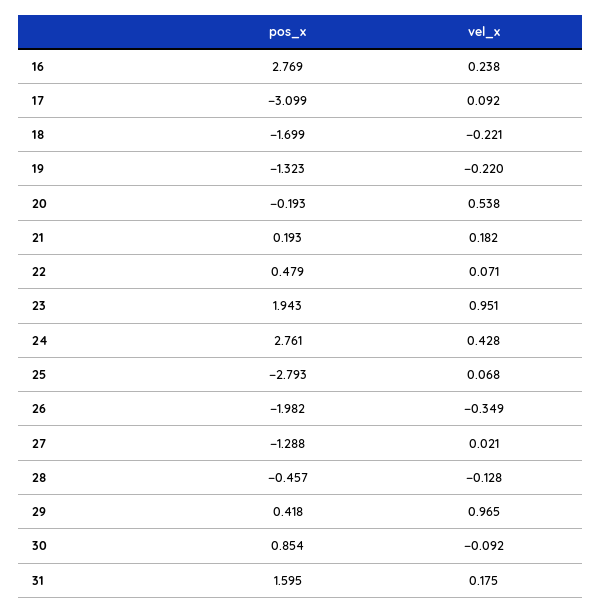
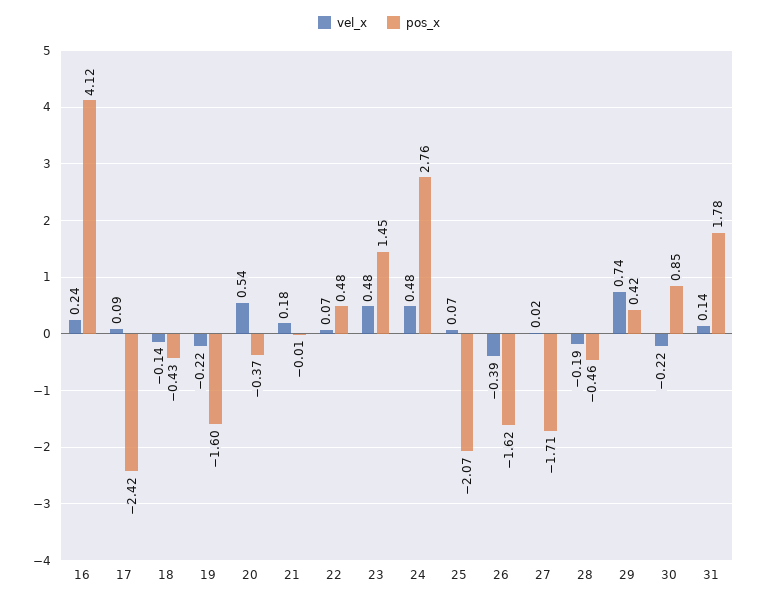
pos_x, 16: 2.769 -> 4.12
pos_x, 17: -3.099 -> -2.42
pos_x, 18: -1.699 -> -0.43
vel_x, 18: -0.221 -> -0.14
pos_x, 19: -1.323 -> -1.6
pos_x, 20: -0.193 -> -0.37
pos_x, 21: 0.193 -> -0.01
pos_x, 23: 1.943 -> 1.45
vel_x, 23: 0.951 -> 0.48
vel_x, 24: 0.428 -> 0.48
pos_x, 25: -2.793 -> -2.07
pos_x, 26: -1.982 -> -1.62
vel_x, 26: -0.349 -> -0.39
pos_x, 27: -1.288 -> -1.71
vel_x, 28: -0.128 -> -0.19
vel_x, 29: 0.965 -> 0.74
vel_x, 30: -0.092 -> -0.22
pos_x, 31: 1.595 -> 1.78
vel_x, 31: 0.175 -> 0.14

